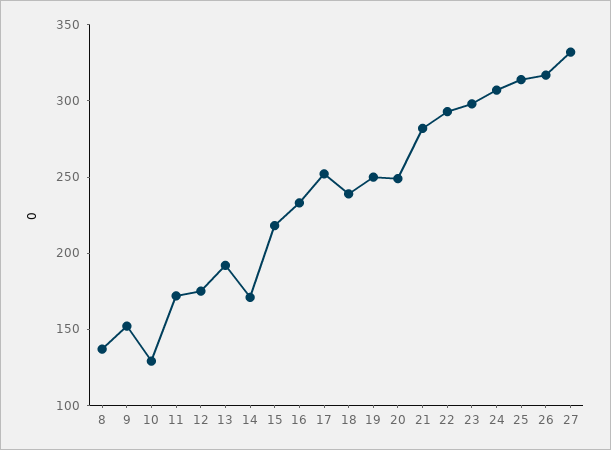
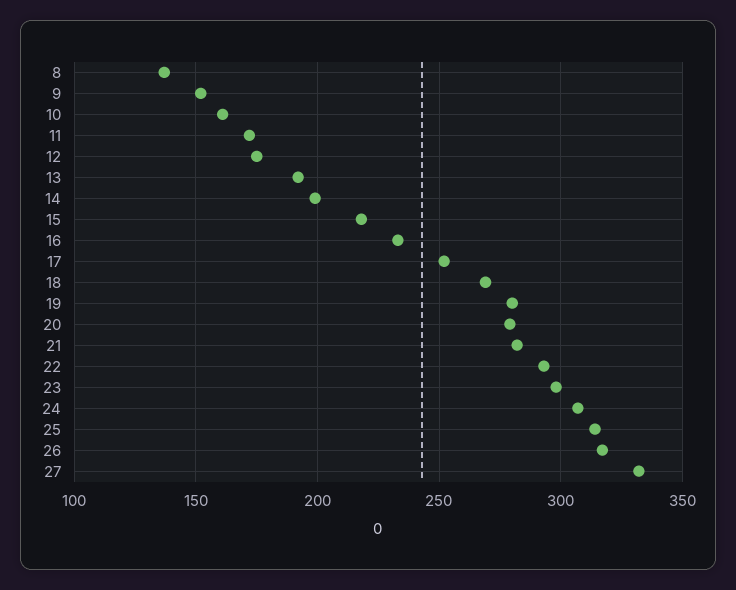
10: 130 -> 160
14: 170 -> 200
18: 240 -> 270
19: 250 -> 280
20: 250 -> 280

